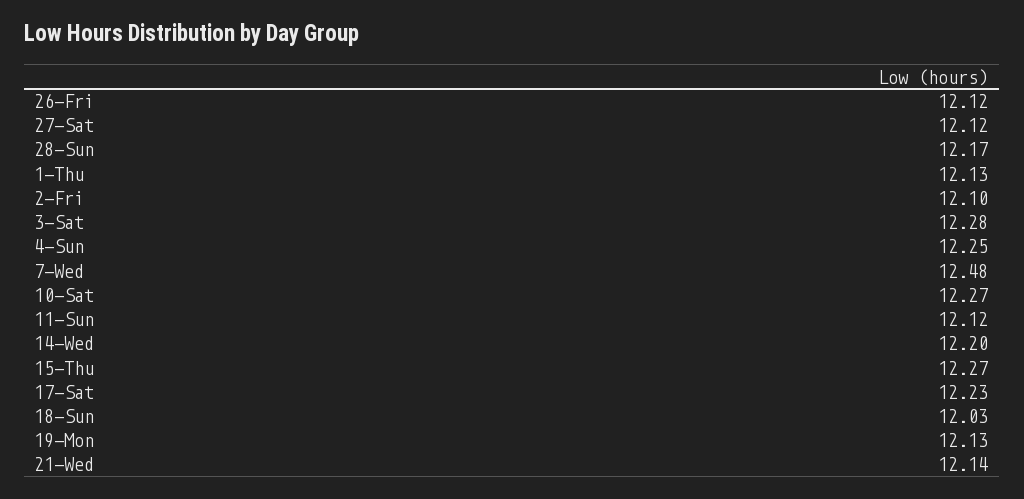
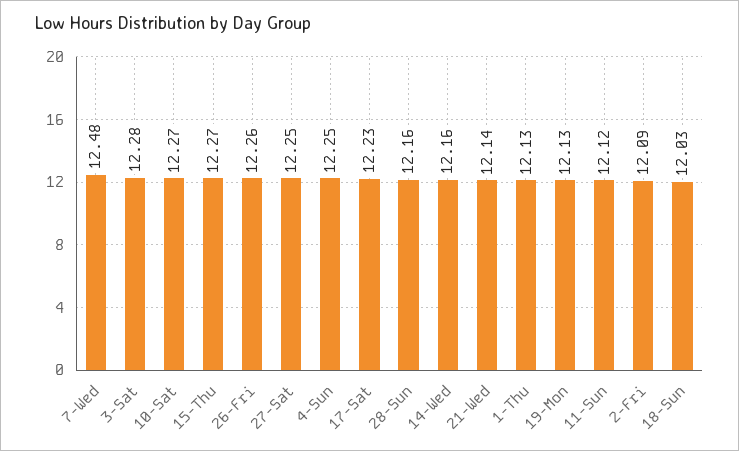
26-Fri: 12.12 -> 12.26
27-Sat: 12.12 -> 12.25
28-Sun: 12.17 -> 12.16
2-Fri: 12.1 -> 12.09
14-Wed: 12.2 -> 12.16

